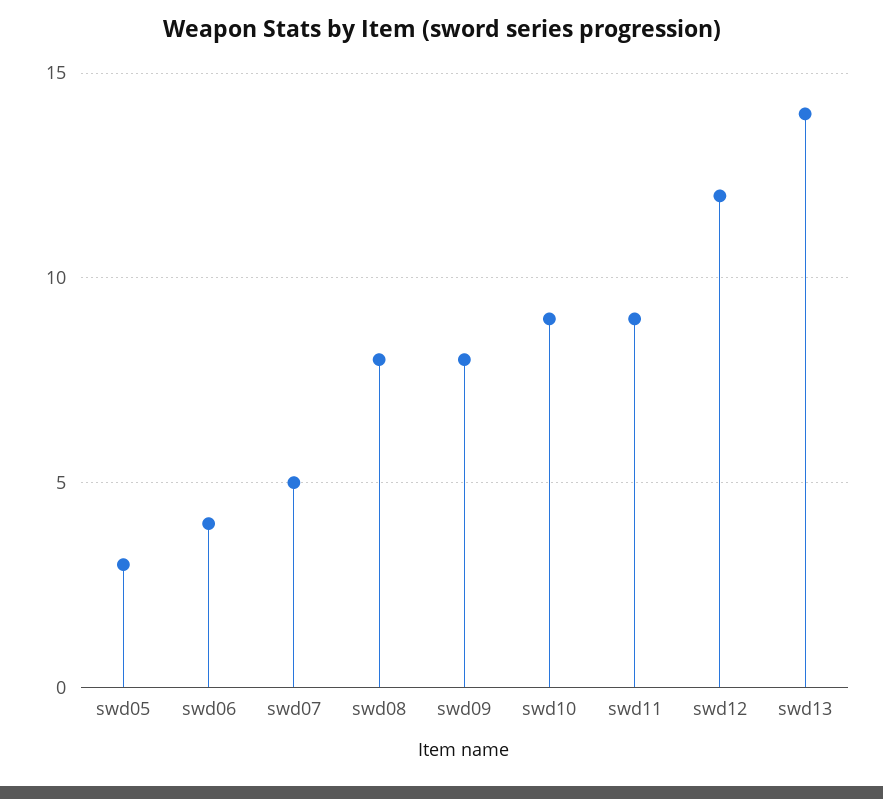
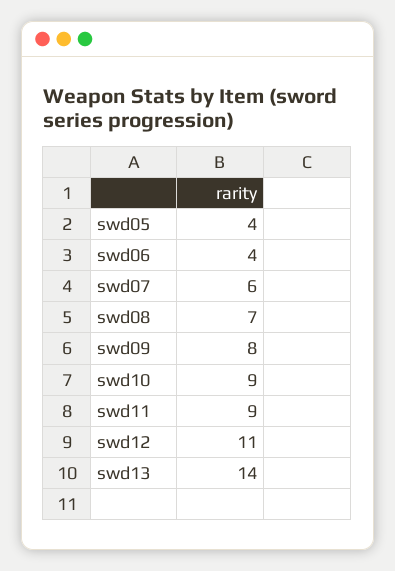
swd05: 3 -> 4
swd07: 5 -> 6
swd08: 8 -> 7
swd12: 12 -> 11

